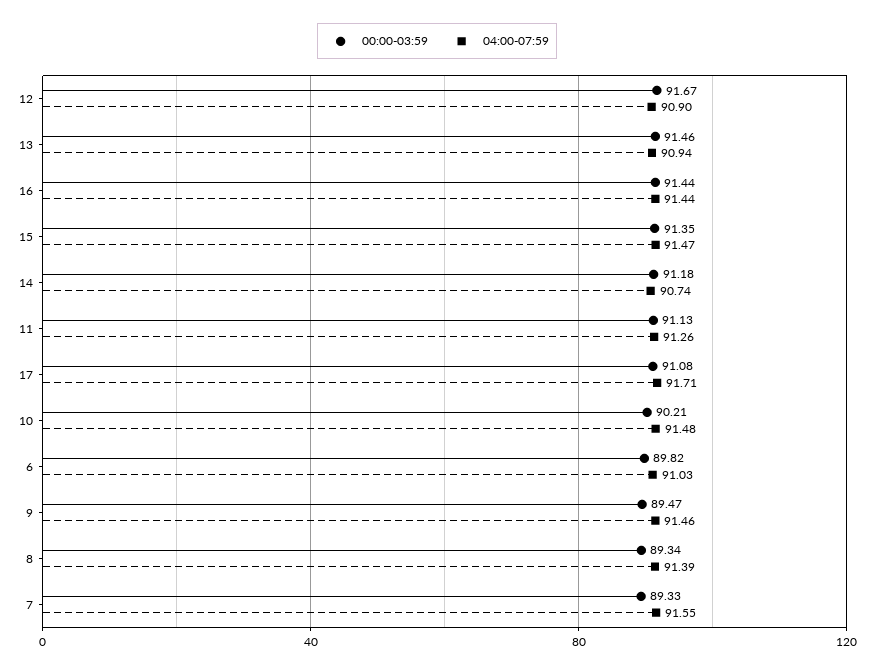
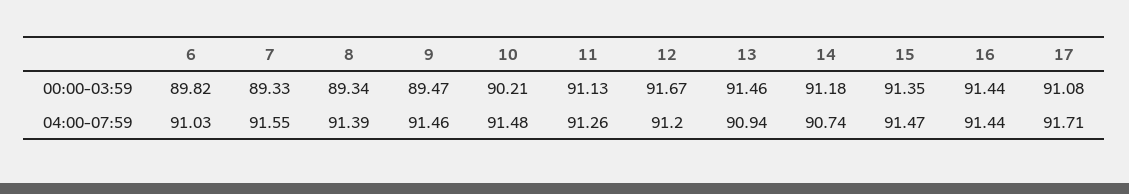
04:00-07:59, 12: 90.9 -> 91.2

